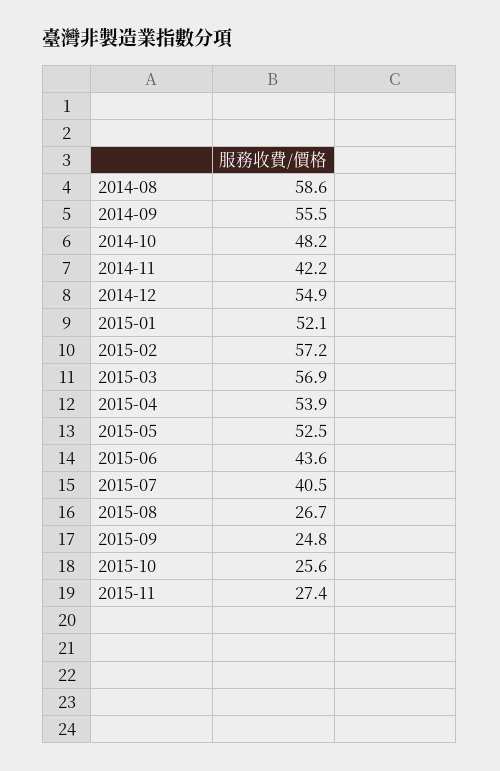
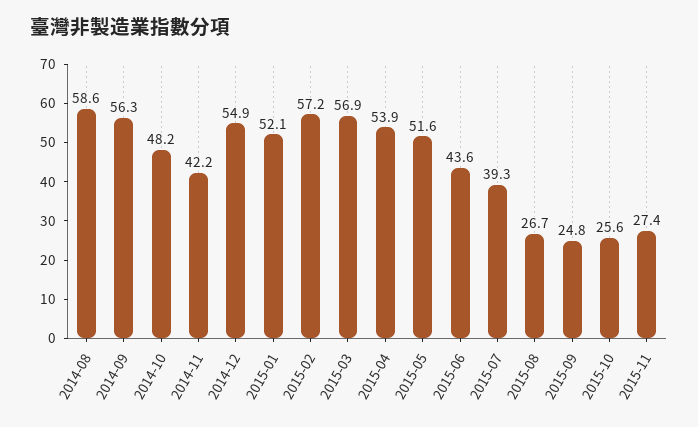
2014-09: 55.5 -> 56.3
2015-05: 52.5 -> 51.6
2015-07: 40.5 -> 39.3

